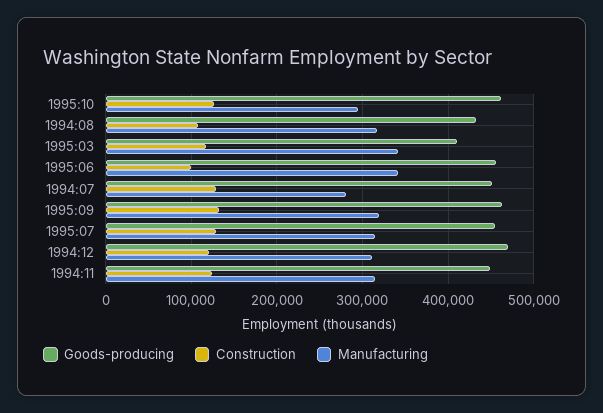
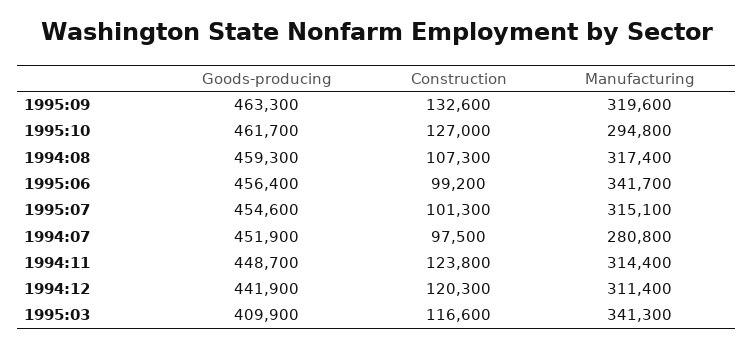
Goods-producing, 1994:08: 430000 -> 459300
Construction, 1994:07: 130000 -> 97500
Construction, 1995:07: 130000 -> 101300
Goods-producing, 1994:12: 470000 -> 441900

